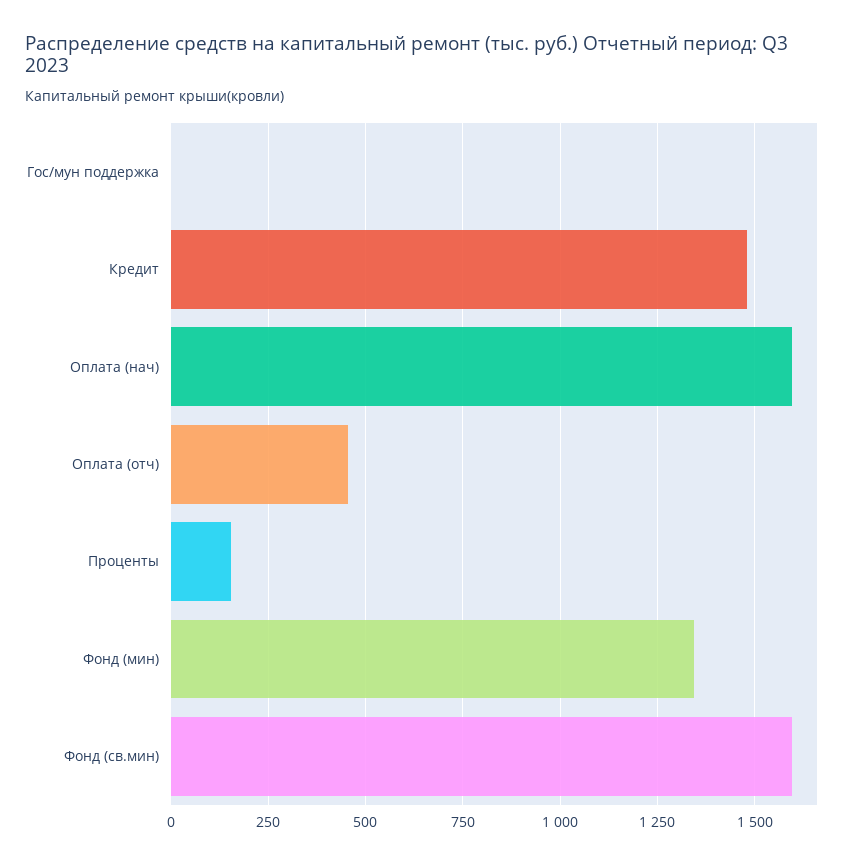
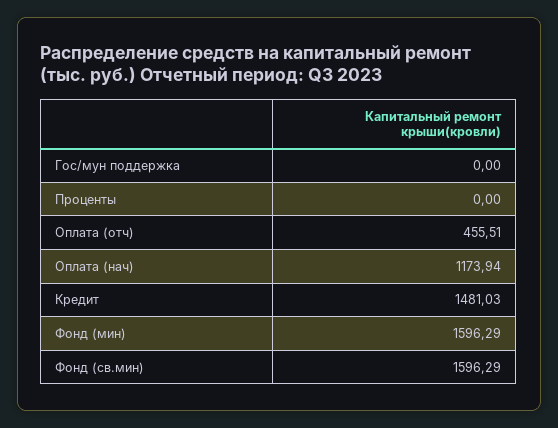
Оплата (нач): 1600 -> 1173.94
Проценты: 150 -> 0
Фонд (мин): 1350 -> 1596.29

